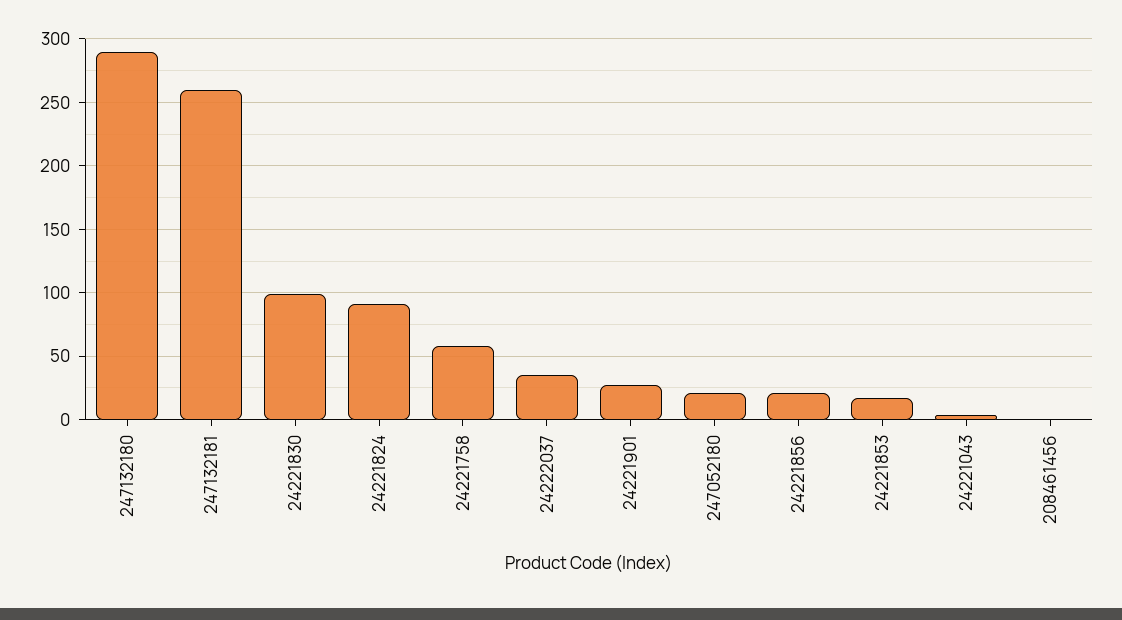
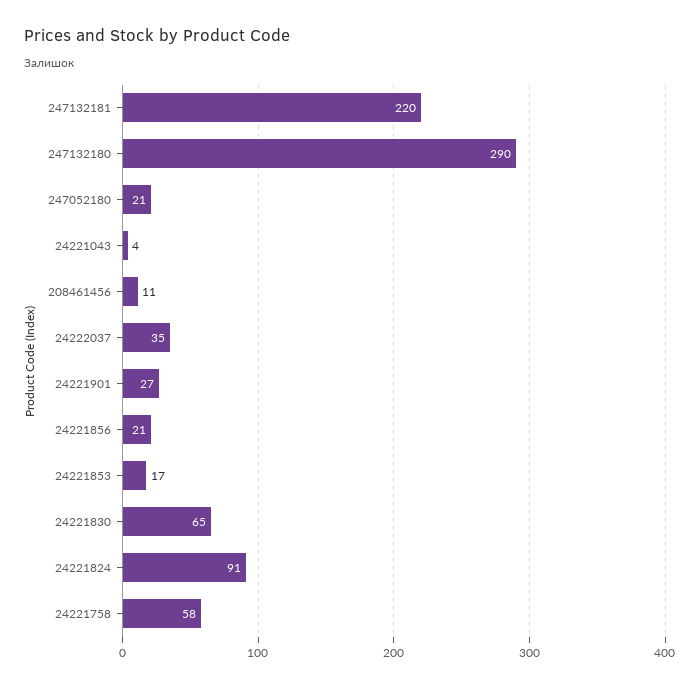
247132181: 260 -> 220
24221830: 100 -> 65
208461456: 0 -> 11

